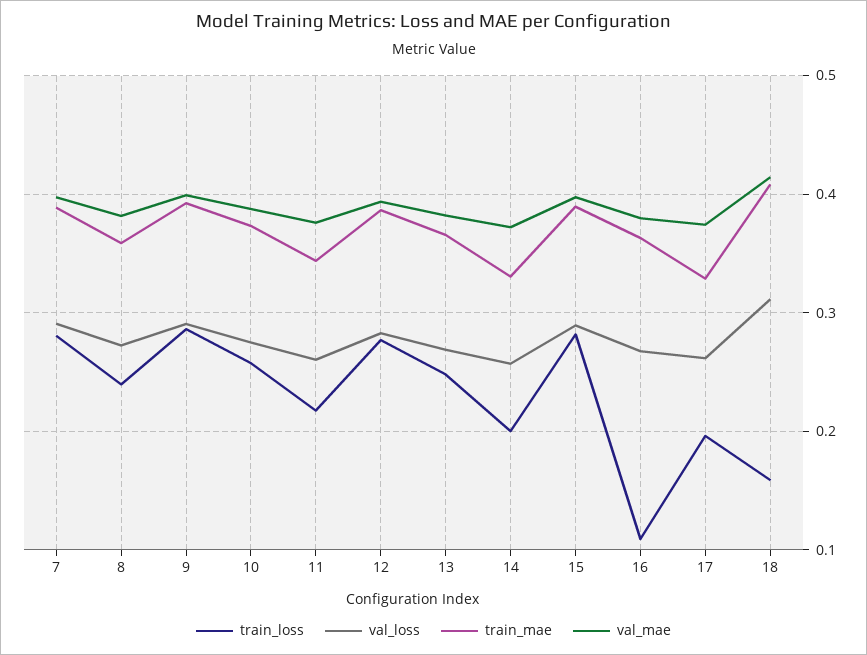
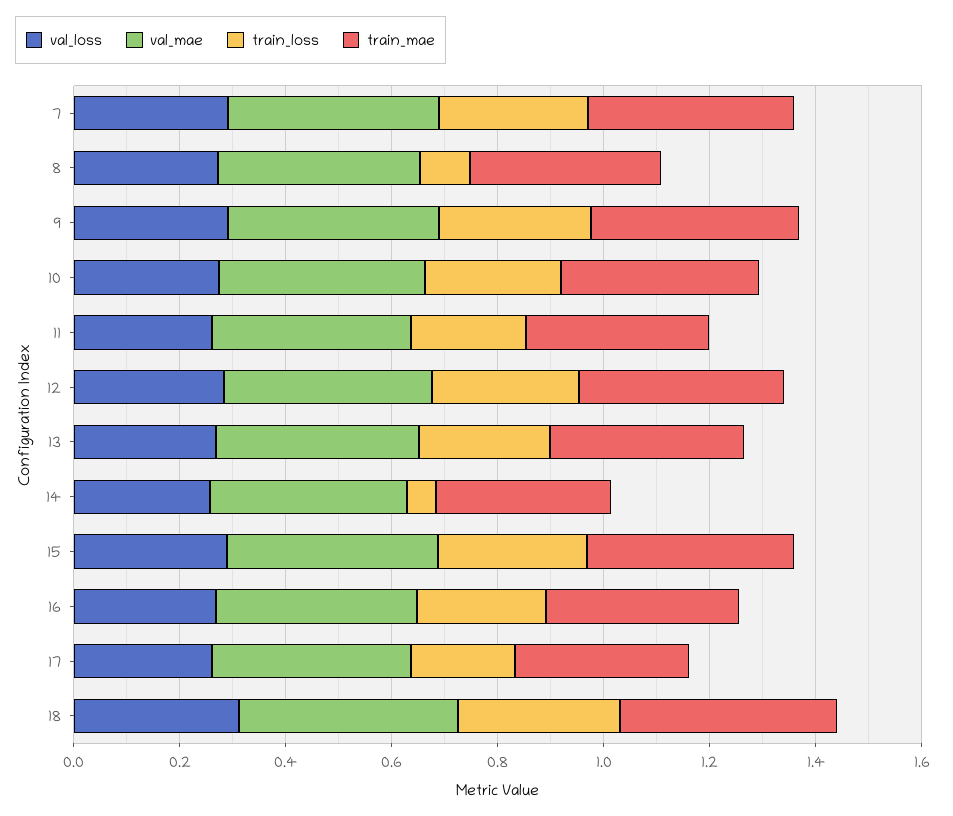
train_loss, 8: 0.24 -> 0.1
train_loss, 14: 0.2 -> 0.05
train_loss, 16: 0.11 -> 0.25
train_loss, 18: 0.16 -> 0.3

